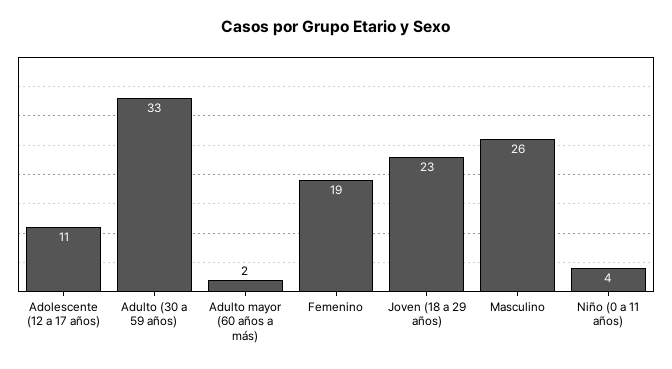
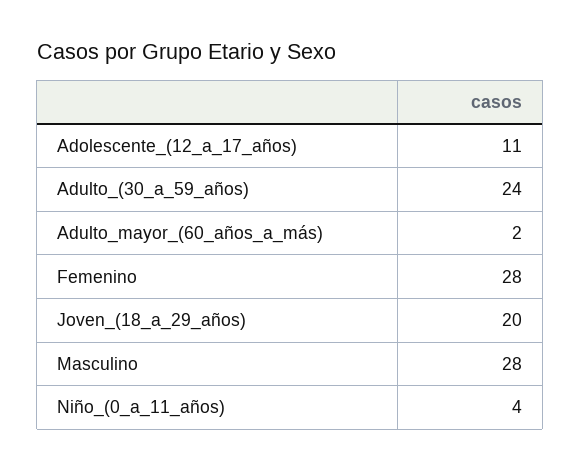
Adulto (30 a 59 años): 33 -> 24
Femenino: 19 -> 28
Joven (18 a 29 años): 23 -> 20
Masculino: 26 -> 28

